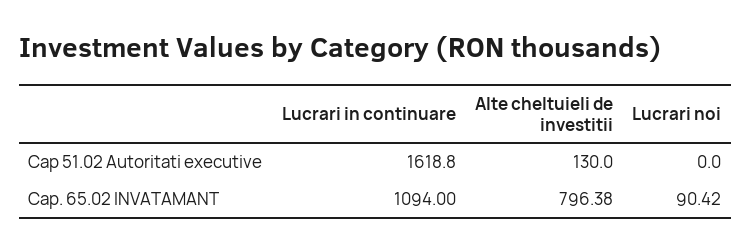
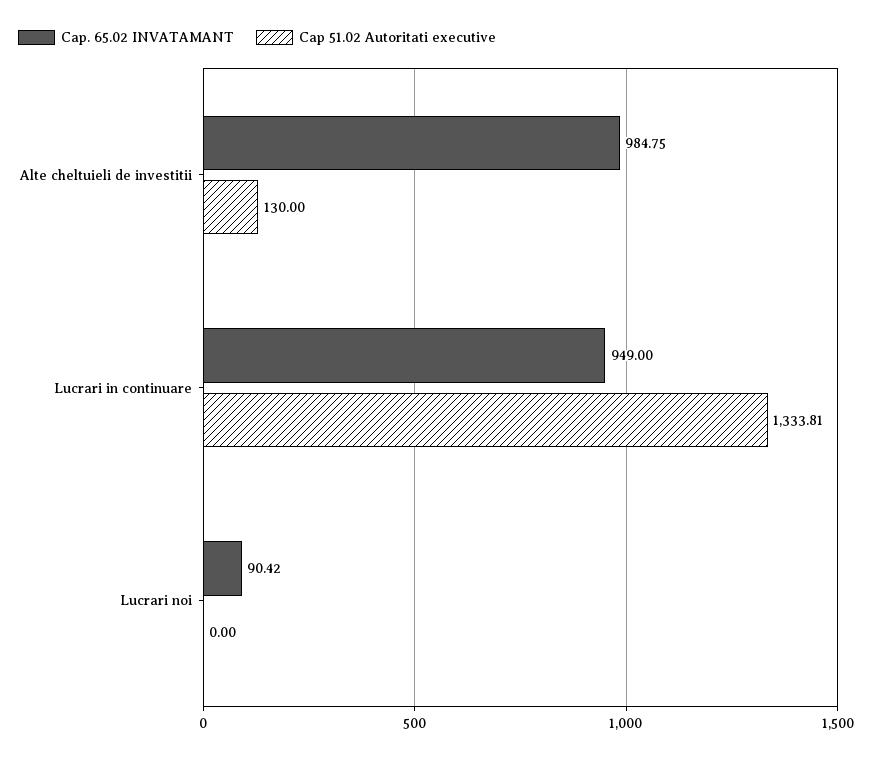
Cap 51.02 Autoritati executive, Lucrari in continuare: 1618.8 -> 1333.81
Cap. 65.02 INVATAMANT, Lucrari in continuare: 1094 -> 949
Cap. 65.02 INVATAMANT, Alte cheltuieli de investitii: 796.38 -> 984.75

